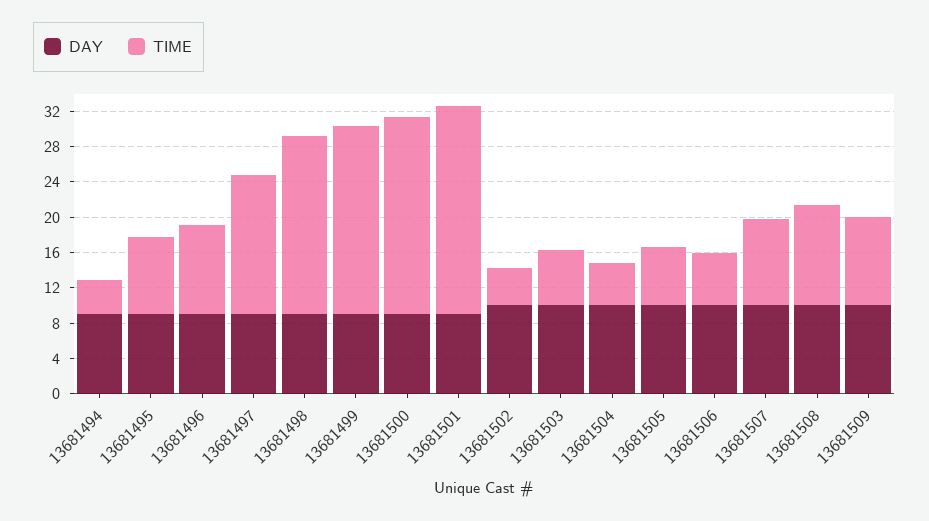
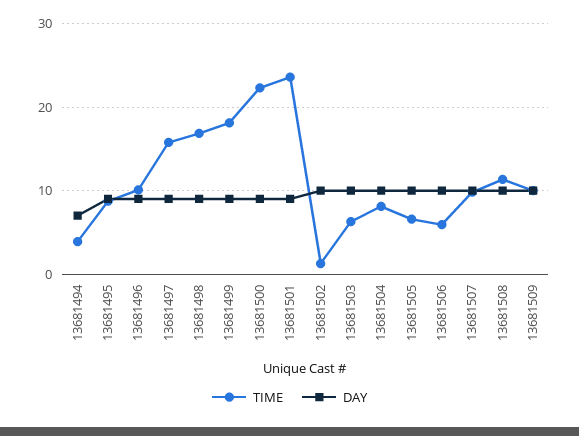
DAY, 13681494: 9 -> 7
TIME, 13681498: 20 -> 17
TIME, 13681499: 21 -> 18
TIME, 13681502: 4 -> 1
TIME, 13681504: 5 -> 8

